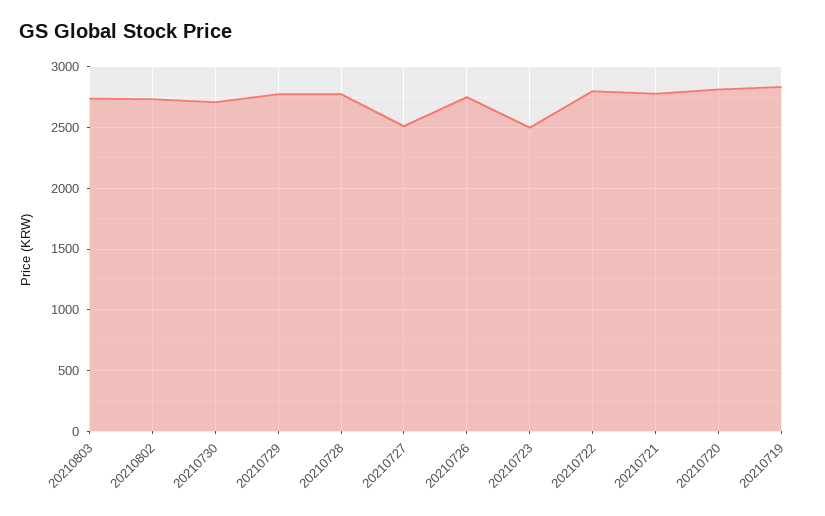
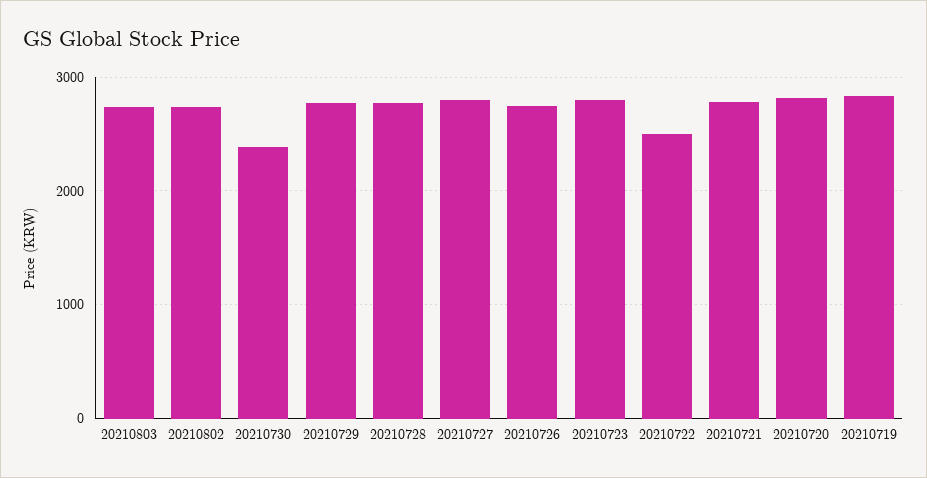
20210730: 2700 -> 2400
20210727: 2500 -> 2800
20210723: 2500 -> 2800
20210722: 2800 -> 2500

